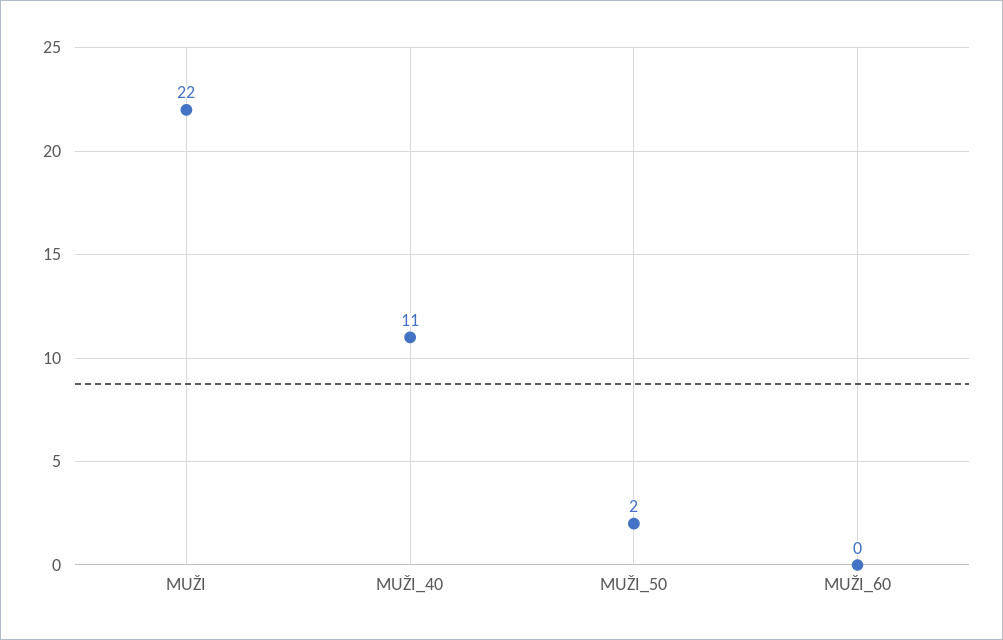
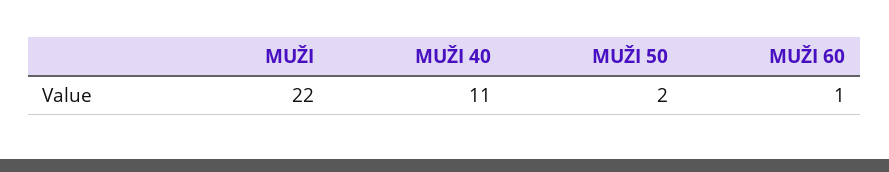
MUŽI_60: 0 -> 1

